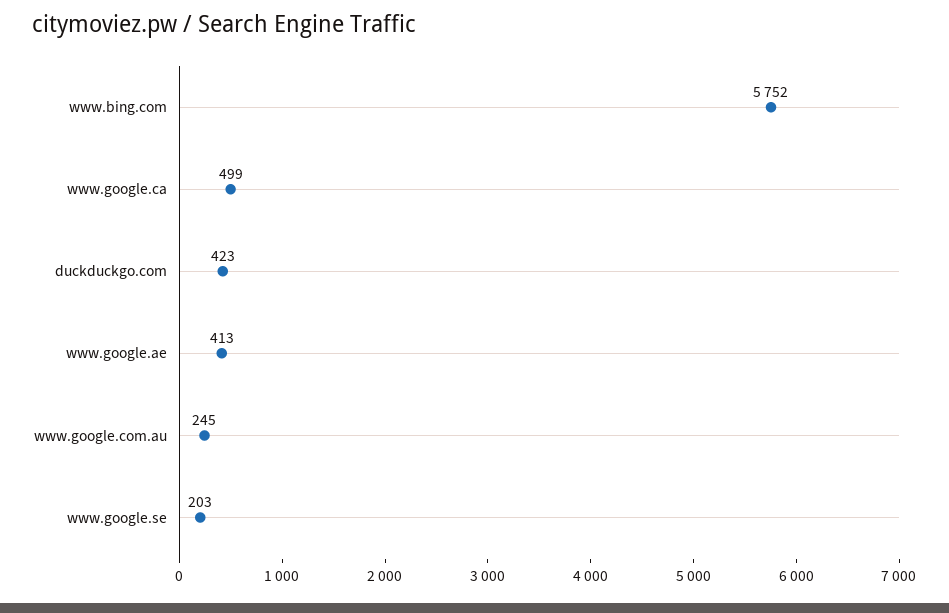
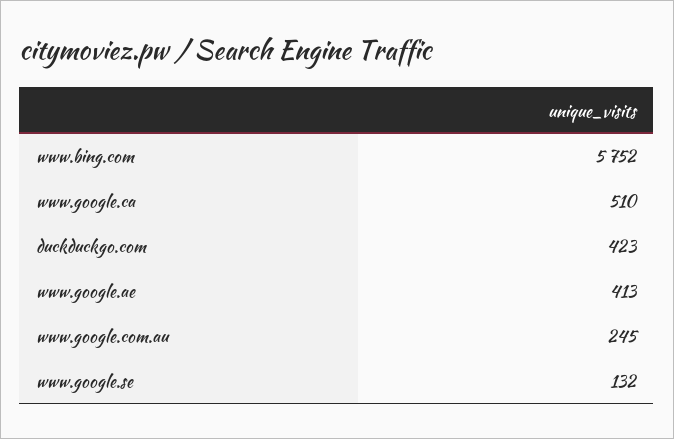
www.google.ca: 499 -> 510
www.google.se: 203 -> 132

